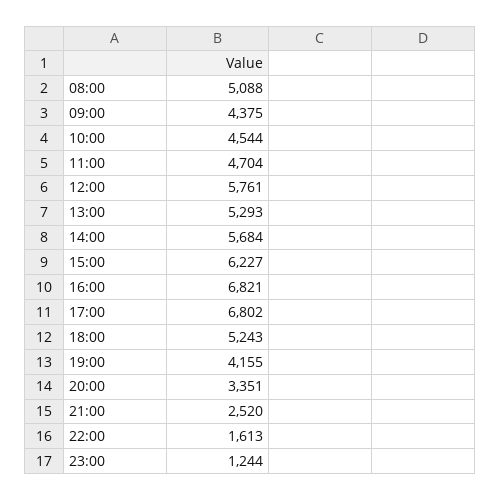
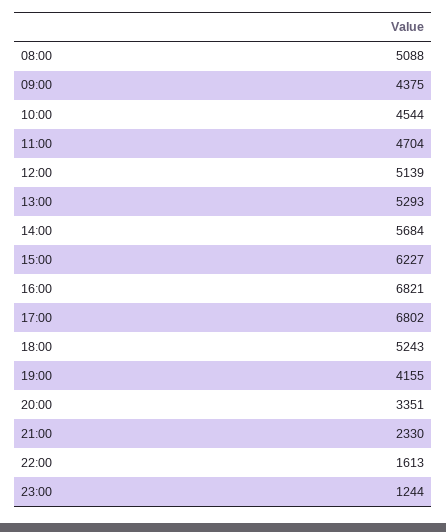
12:00: 5761 -> 5139
21:00: 2520 -> 2330

